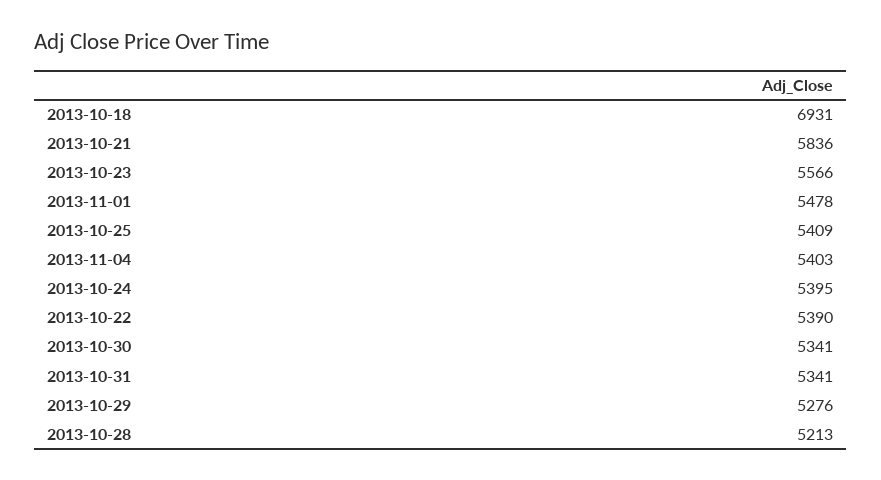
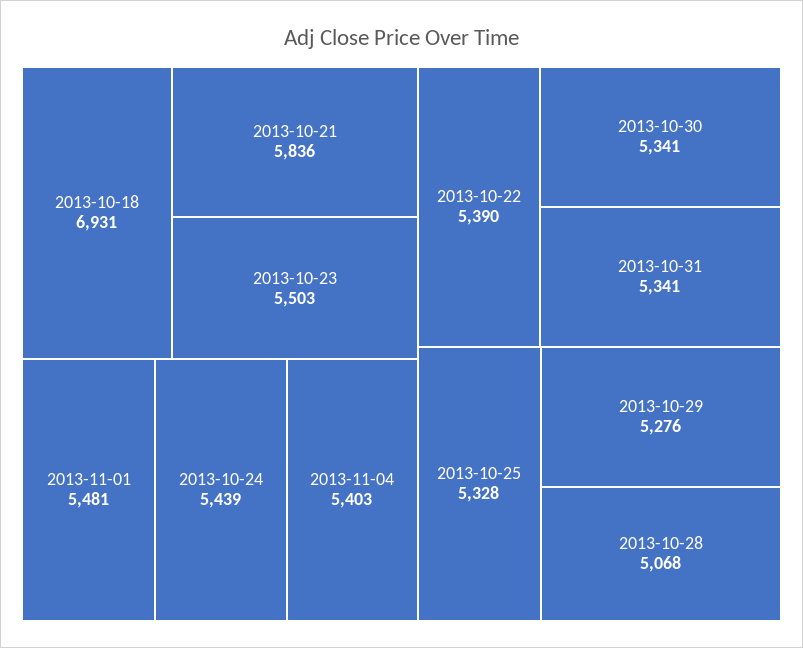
2013-10-23: 5566 -> 5503
2013-11-01: 5478 -> 5481
2013-10-25: 5409 -> 5328
2013-10-24: 5395 -> 5439
2013-10-28: 5213 -> 5068

